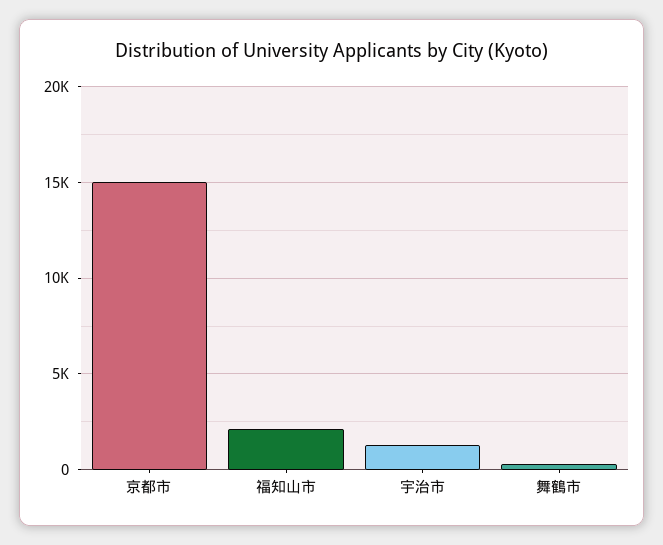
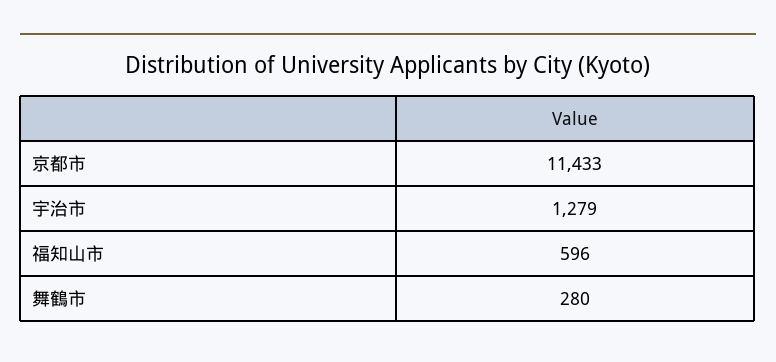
京都市: 15000 -> 11433
福知山市: 2000 -> 596

